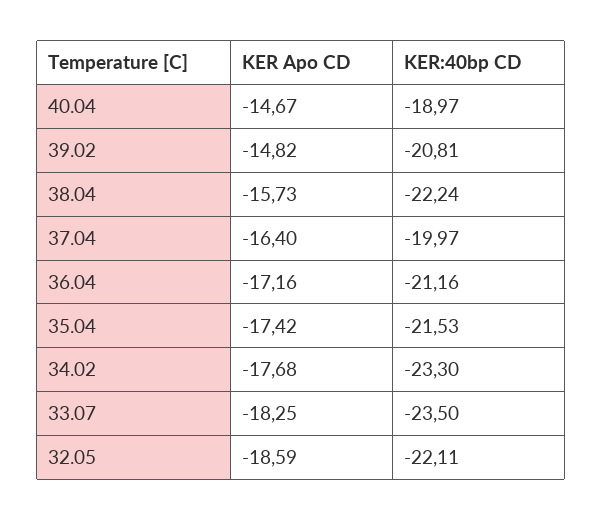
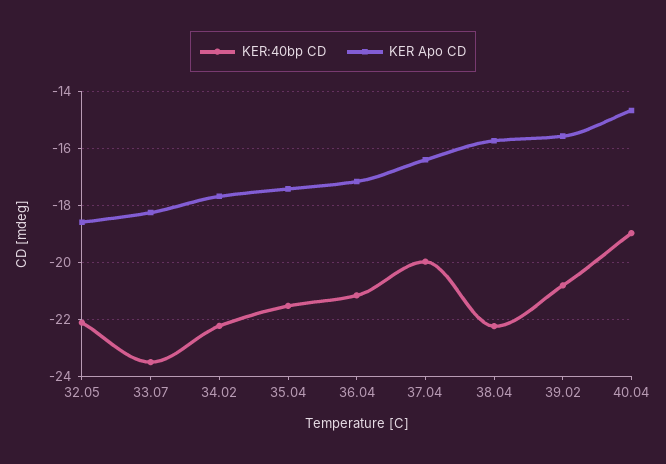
KER Apo CD, 39.02: -14.82 -> -15.5
KER:40bp CD, 34.02: -23.3 -> -22.25

